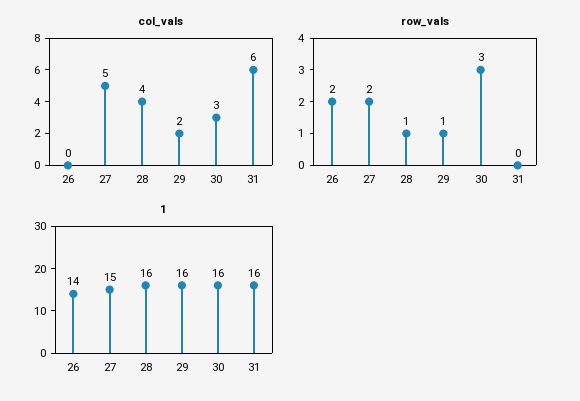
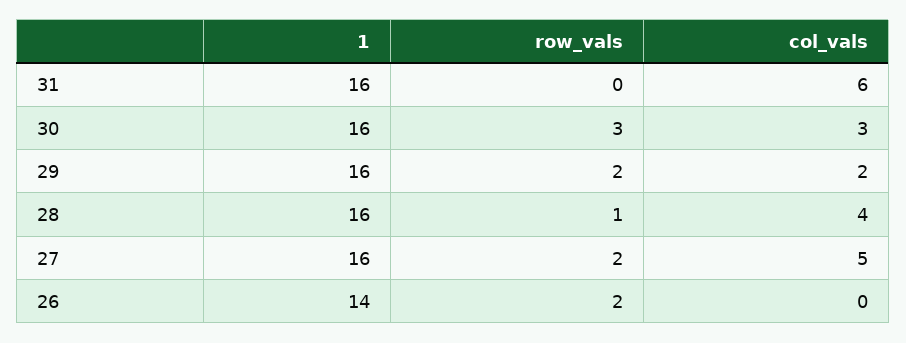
row_vals, 29: 1 -> 2
1, 27: 15 -> 16

